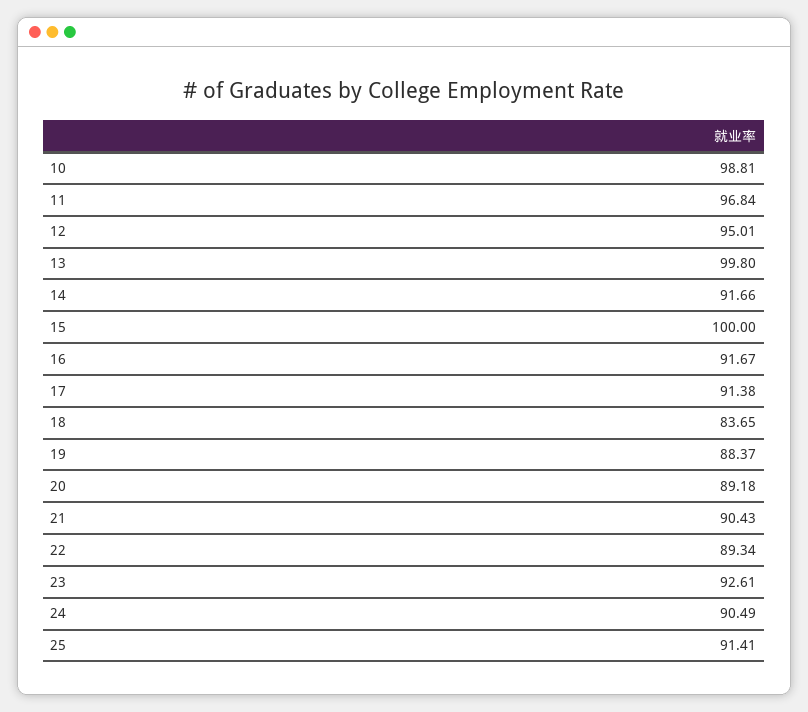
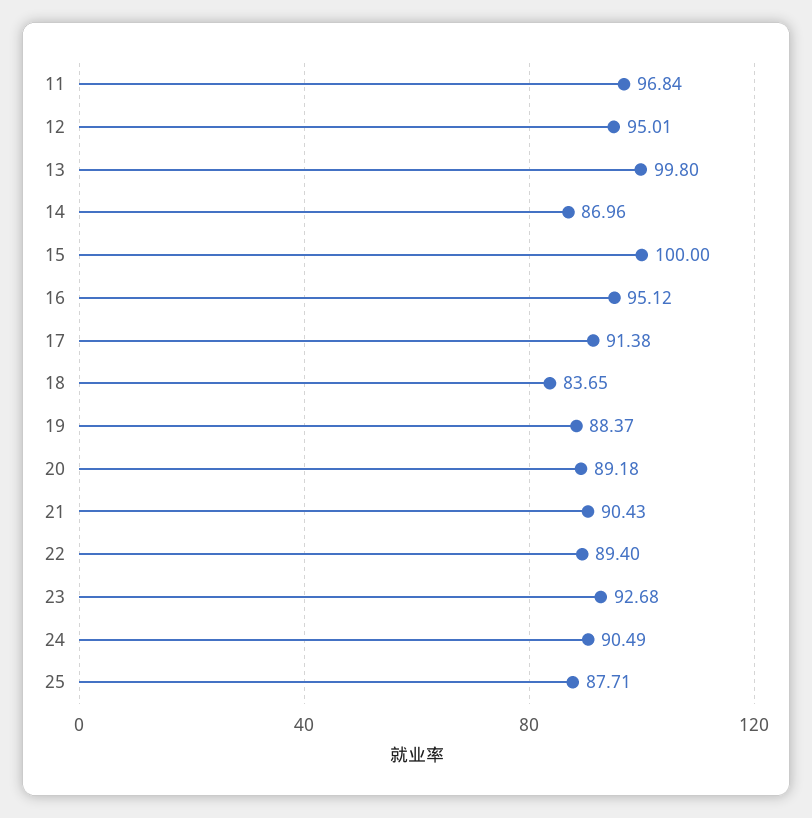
10: 98.81 -> none
14: 91.66 -> 86.96
16: 91.67 -> 95.12
22: 89.34 -> 89.4
23: 92.61 -> 92.68
25: 91.41 -> 87.71

